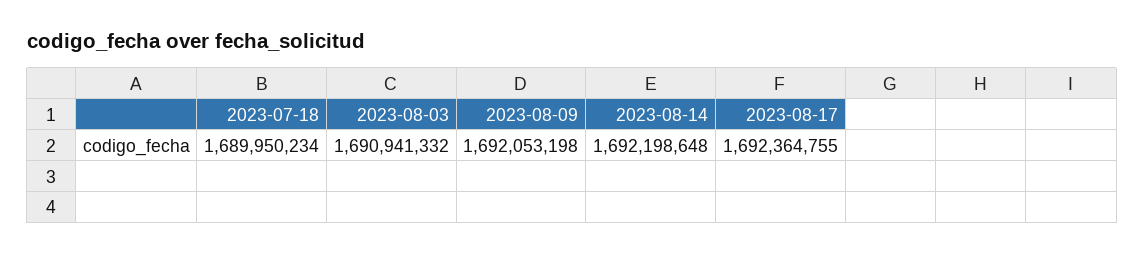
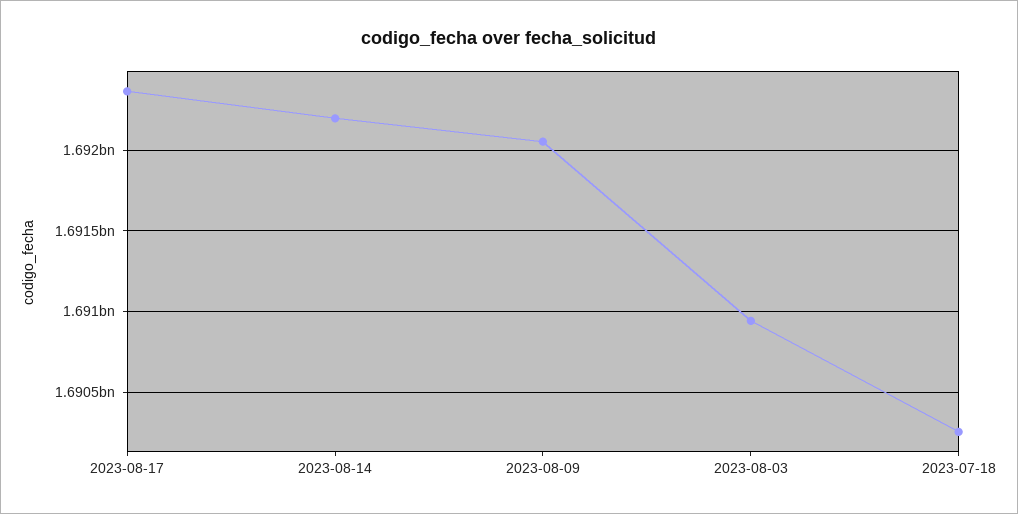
2023-07-18: 1689950234 -> 1690250000

